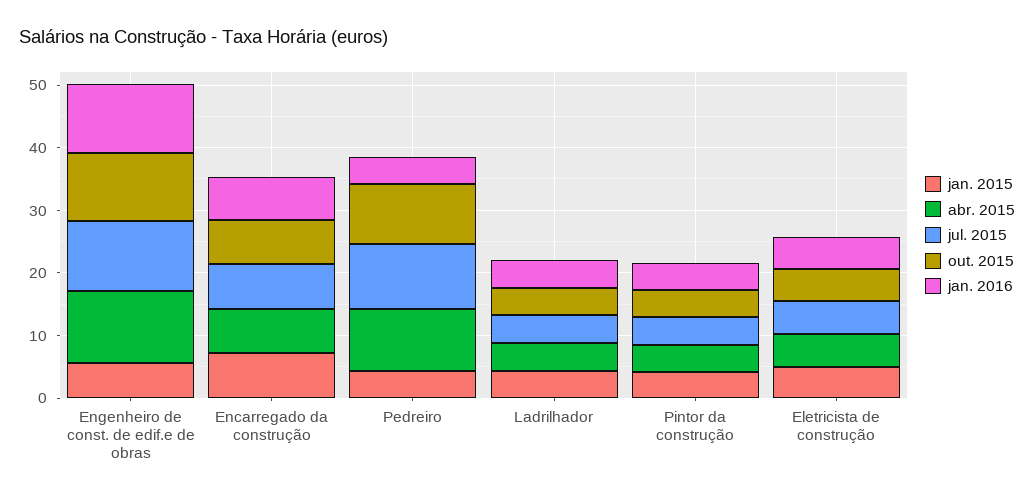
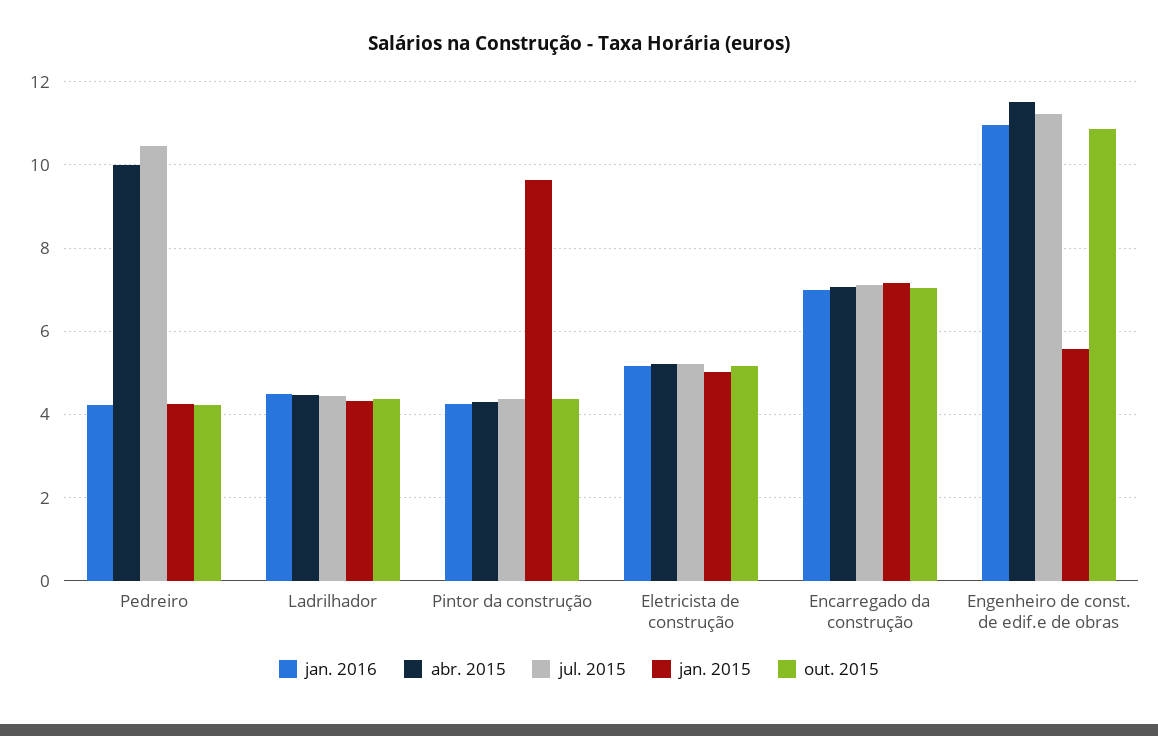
out. 2015, Pedreiro: 10 -> 4.2
jan. 2015, Pintor da construção: 4 -> 9.6

